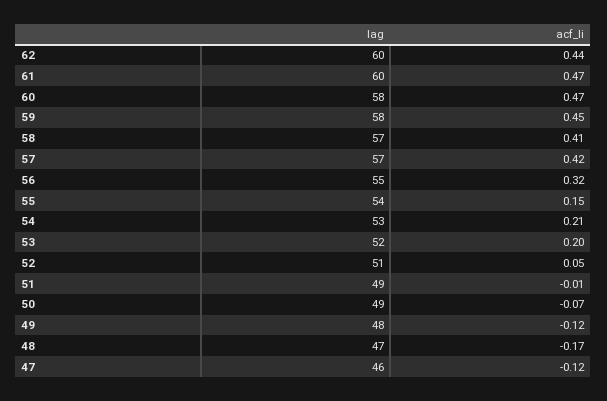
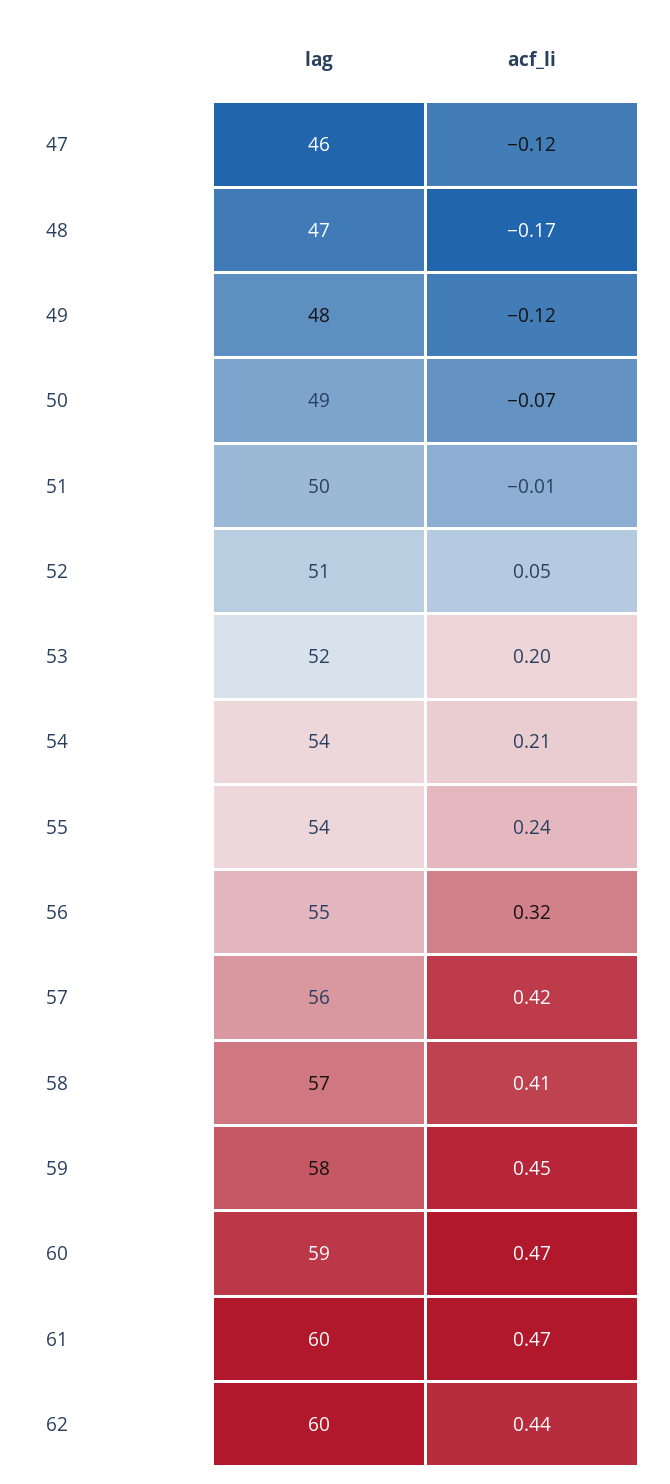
lag, 60: 58 -> 59
lag, 57: 57 -> 56
acf_li, 55: 0.15 -> 0.24
lag, 54: 53 -> 54
lag, 51: 49 -> 50

